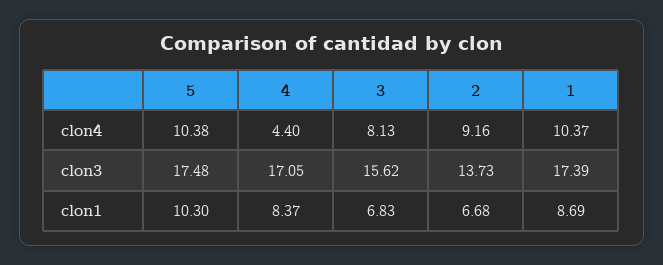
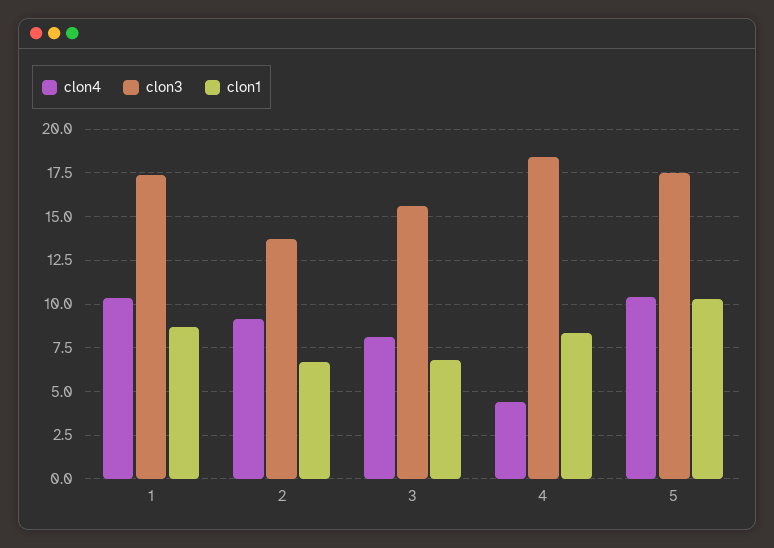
clon3, 4: 17.05 -> 18.5

